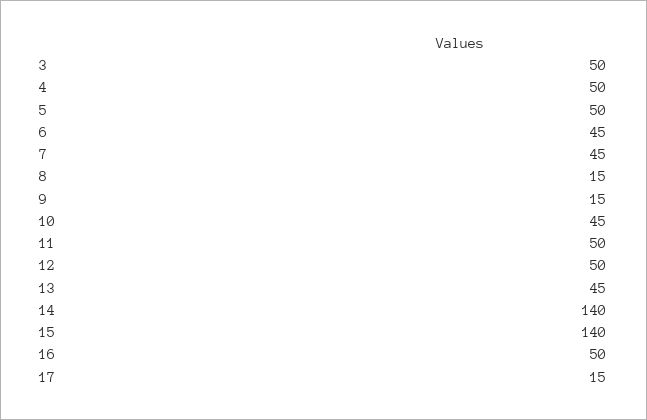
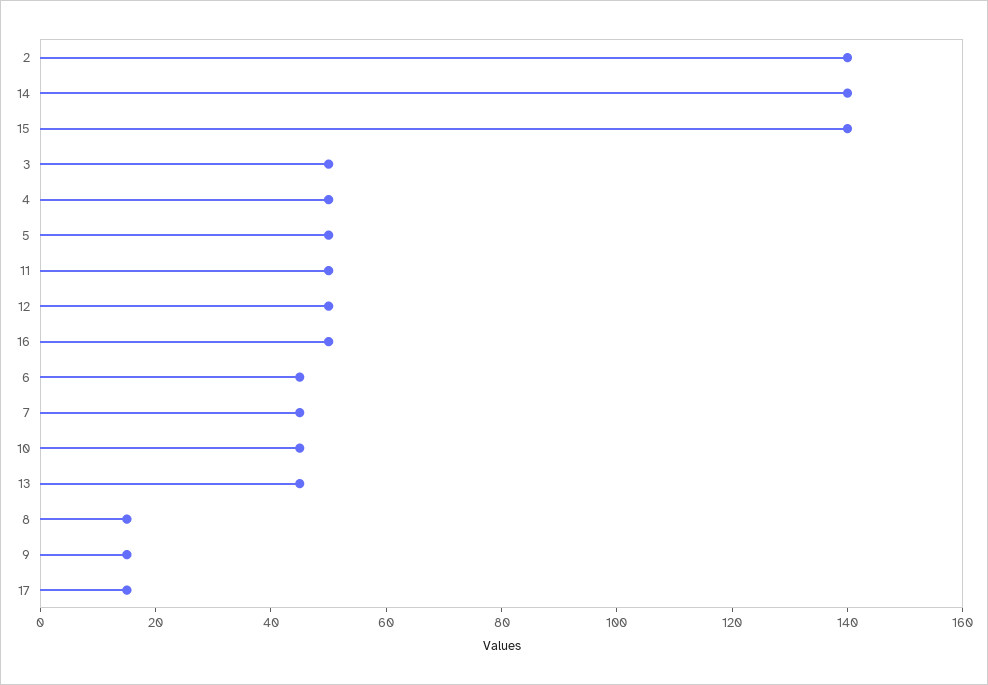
2: none -> 140

